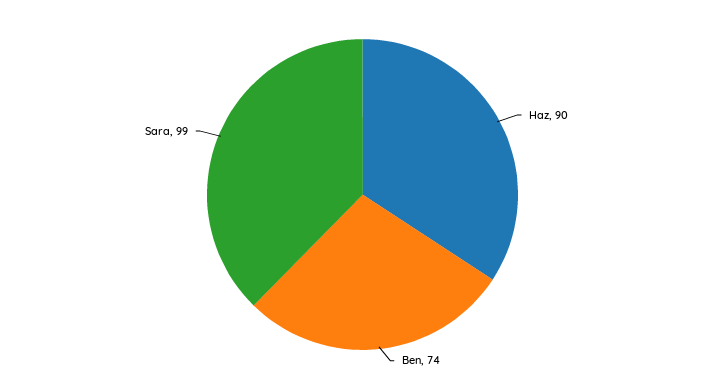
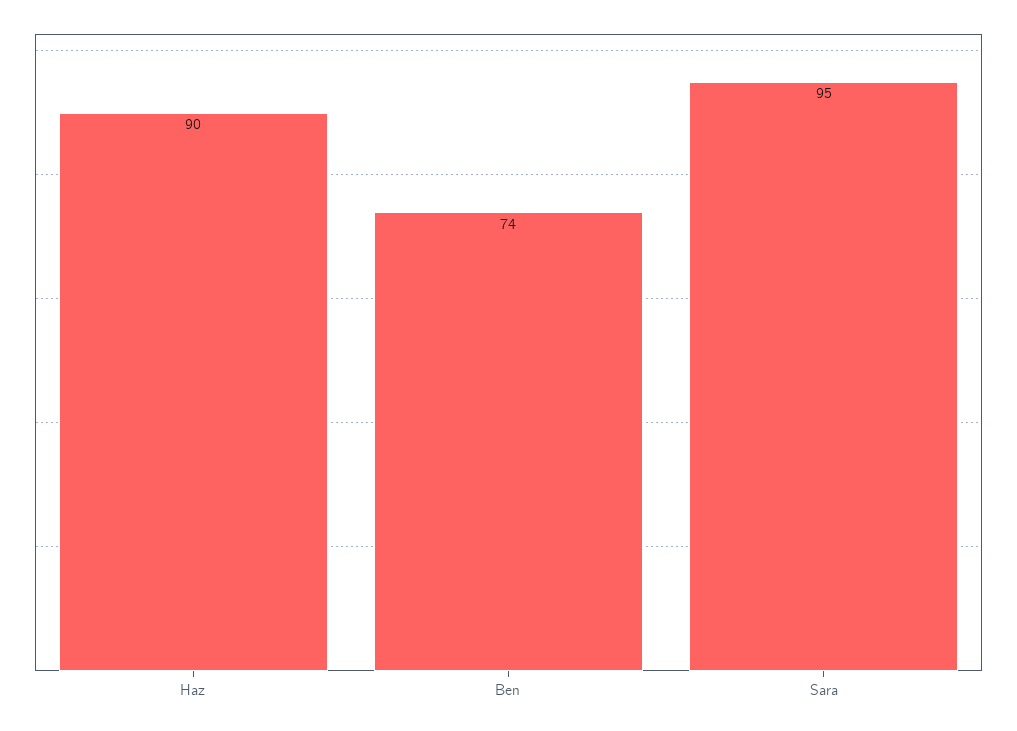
Sara: 99 -> 95

